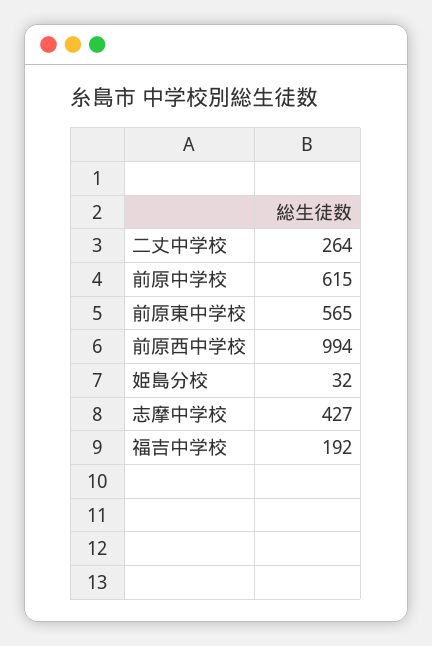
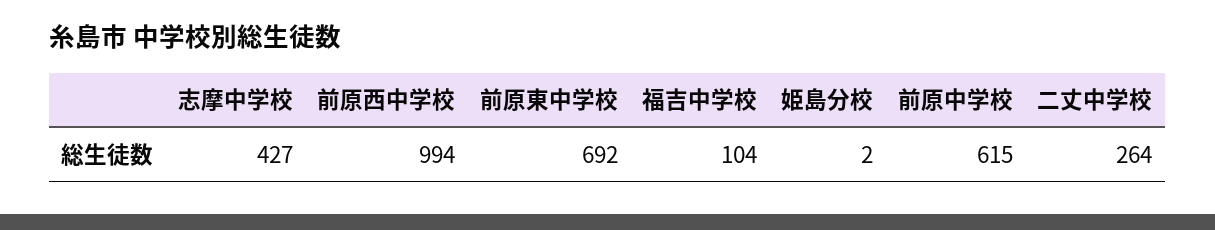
前原東中学校: 565 -> 692
姫島分校: 32 -> 2
福吉中学校: 192 -> 104

